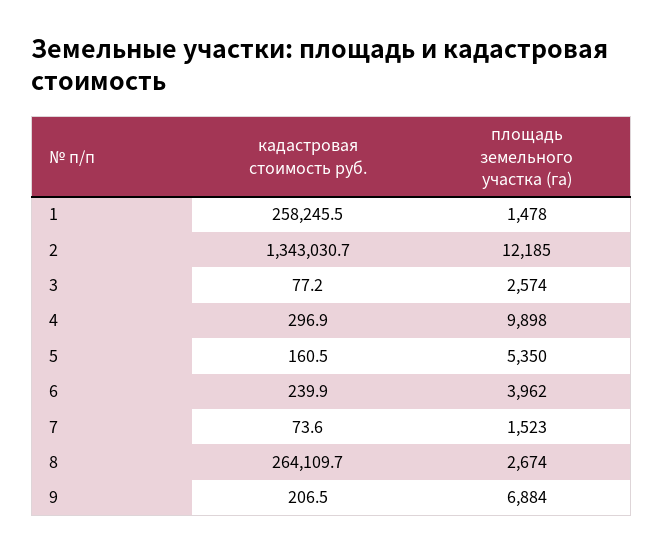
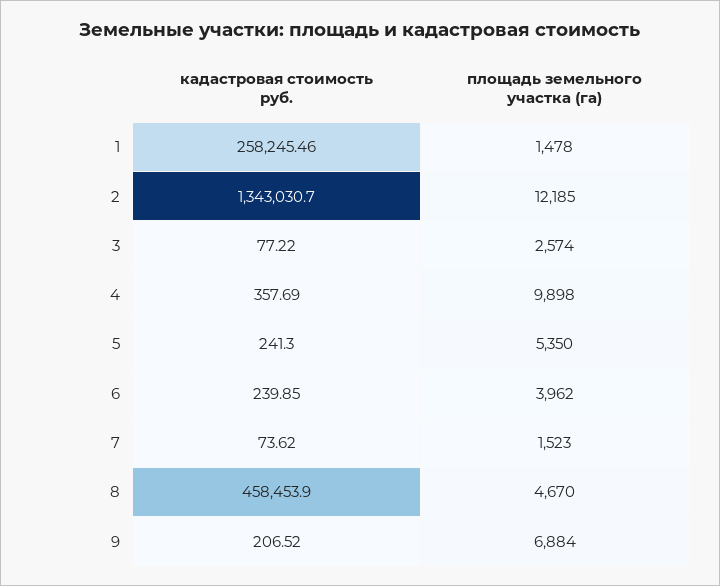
кадастровая стоимость руб., 4: 296.9 -> 357.69
кадастровая стоимость руб., 5: 160.5 -> 241.3
кадастровая стоимость руб., 8: 264109.7 -> 458453.9
площадь земельного участка (га), 8: 2674 -> 4670

